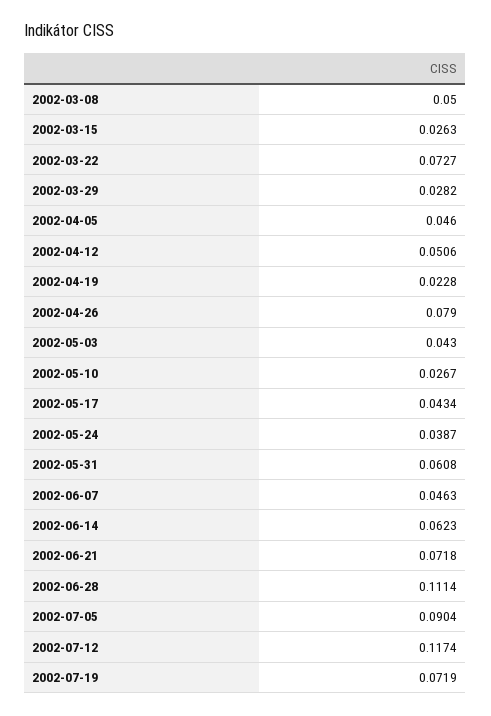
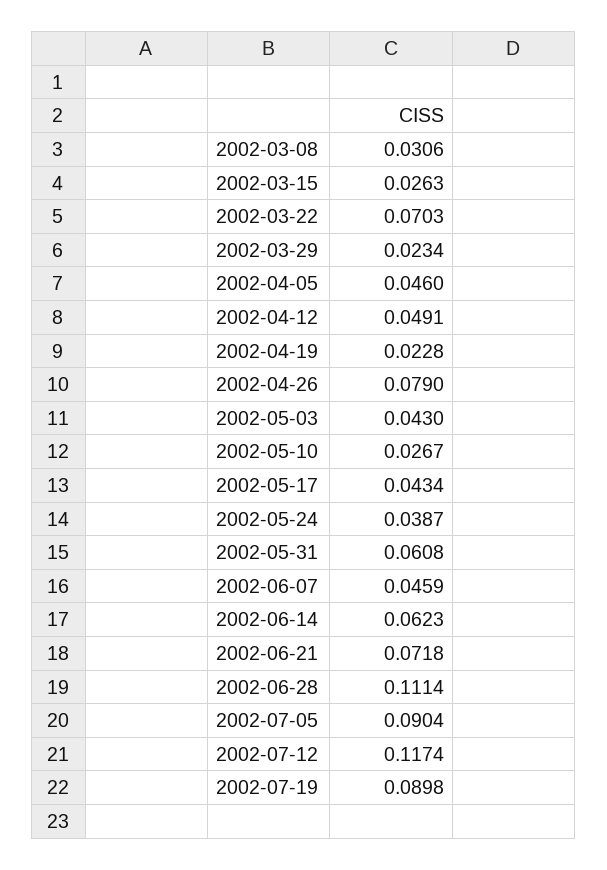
2002-03-08: 0.05 -> 0.0306
2002-03-22: 0.0727 -> 0.0703
2002-03-29: 0.0282 -> 0.0234
2002-04-12: 0.0506 -> 0.0491
2002-06-07: 0.0463 -> 0.0459
2002-07-19: 0.0719 -> 0.0898

